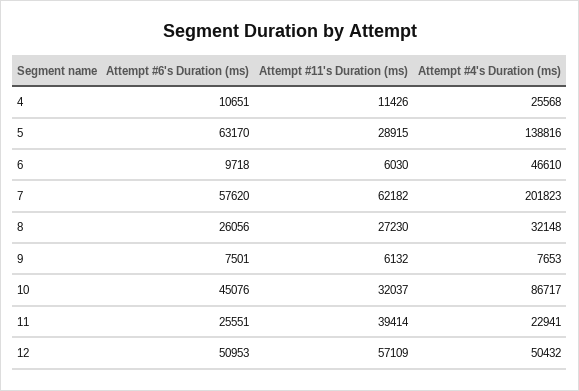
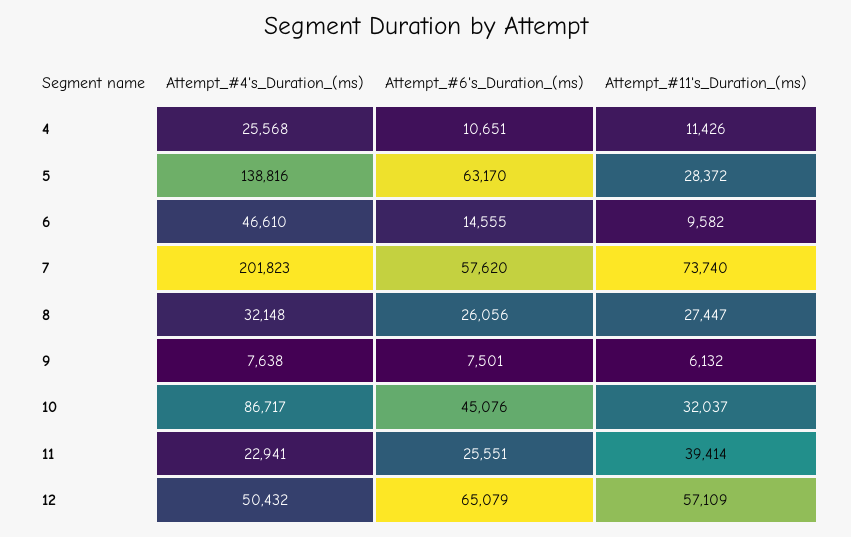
Attempt #11's Duration (ms), 5: 28915 -> 28372
Attempt #6's Duration (ms), 6: 9718 -> 14555
Attempt #11's Duration (ms), 6: 6030 -> 9582
Attempt #11's Duration (ms), 7: 62182 -> 73740
Attempt #11's Duration (ms), 8: 27230 -> 27447
Attempt #4's Duration (ms), 9: 7653 -> 7638
Attempt #6's Duration (ms), 12: 50953 -> 65079

